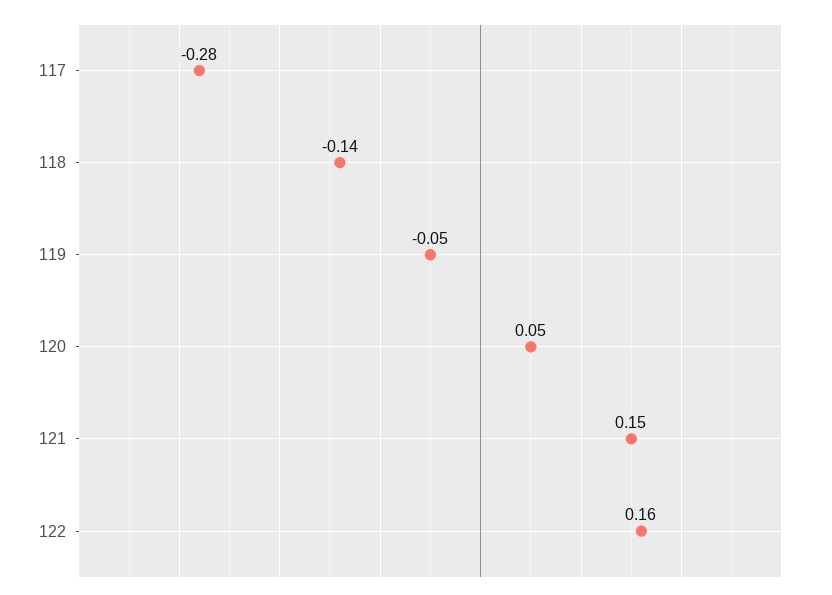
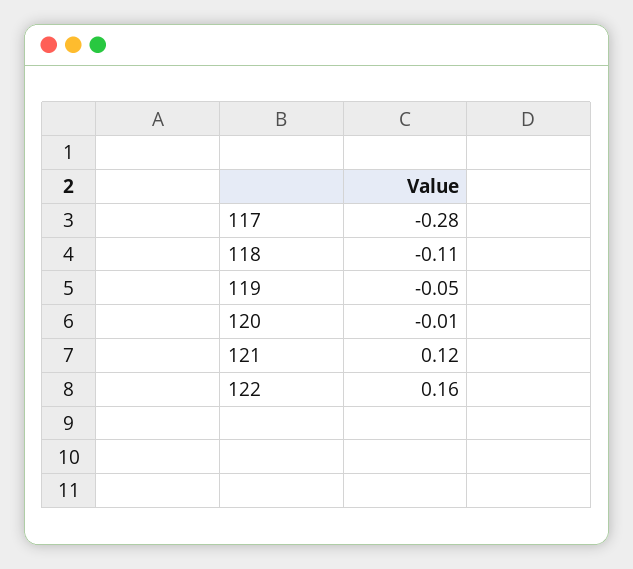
118: -0.14 -> -0.11
120: 0.05 -> -0.01
121: 0.15 -> 0.12

